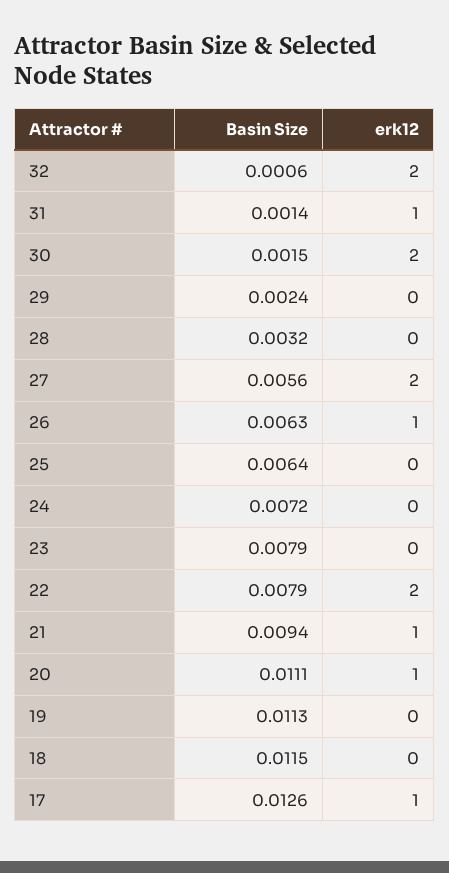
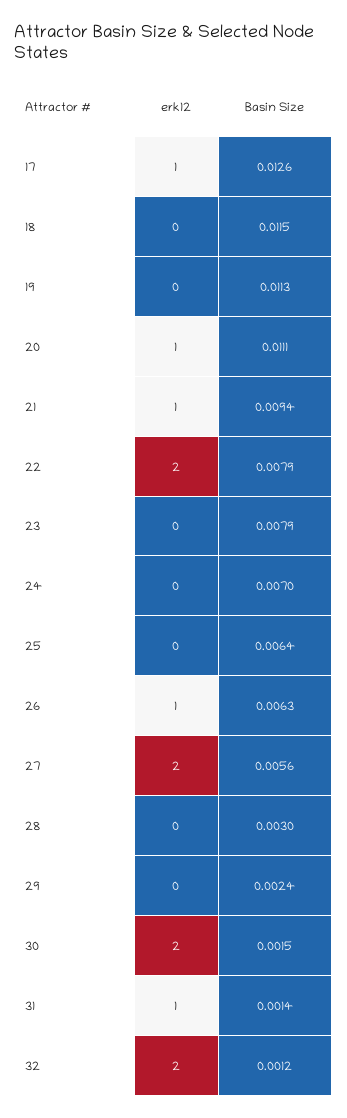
Basin Size, 32: 0.0006 -> 0.0012
Basin Size, 28: 0.0032 -> 0.003
Basin Size, 24: 0.0072 -> 0.007

